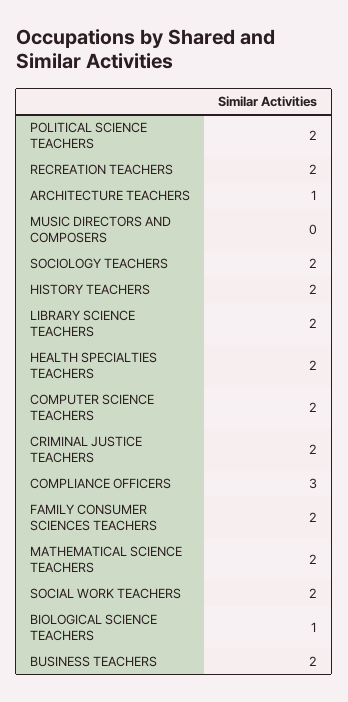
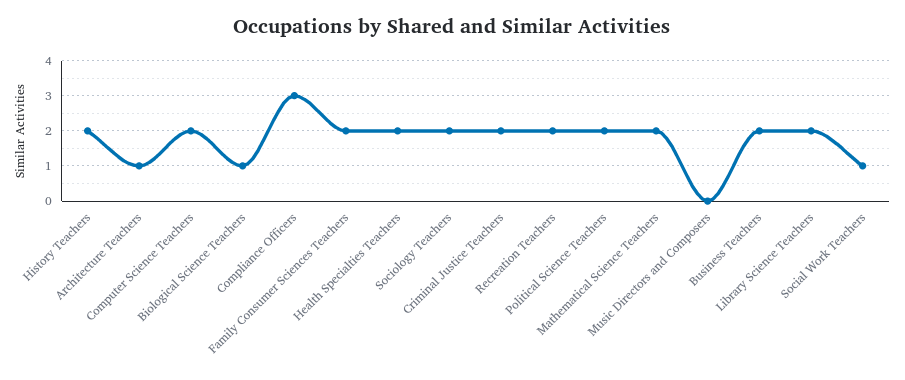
SOCIAL WORK TEACHERS: 2 -> 1

